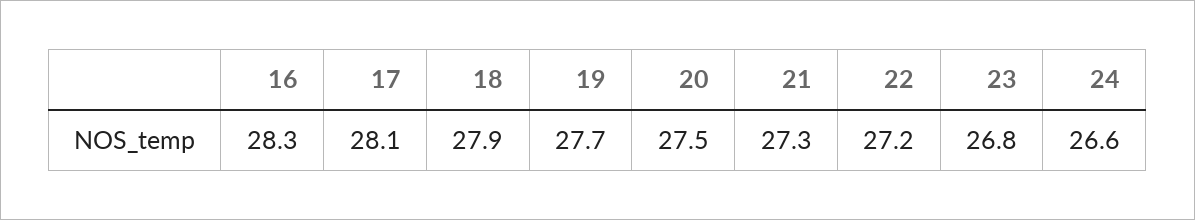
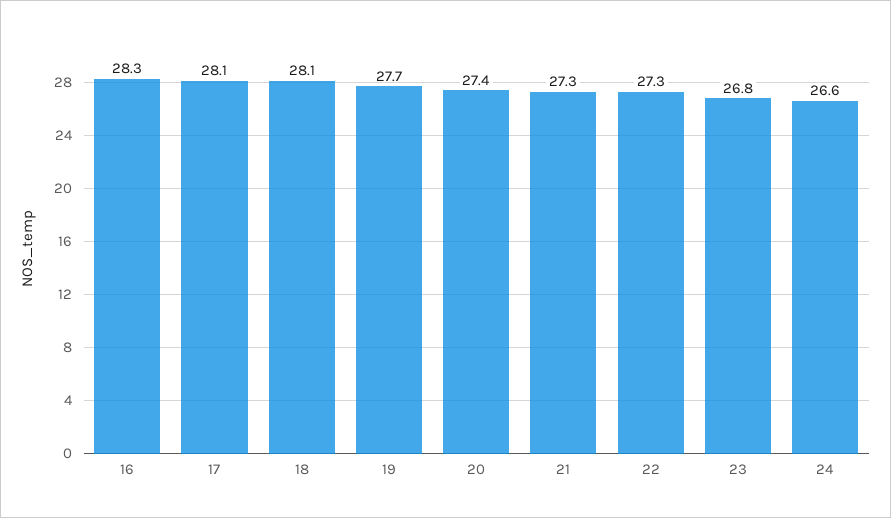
18: 27.9 -> 28.1
20: 27.5 -> 27.4
22: 27.2 -> 27.3

